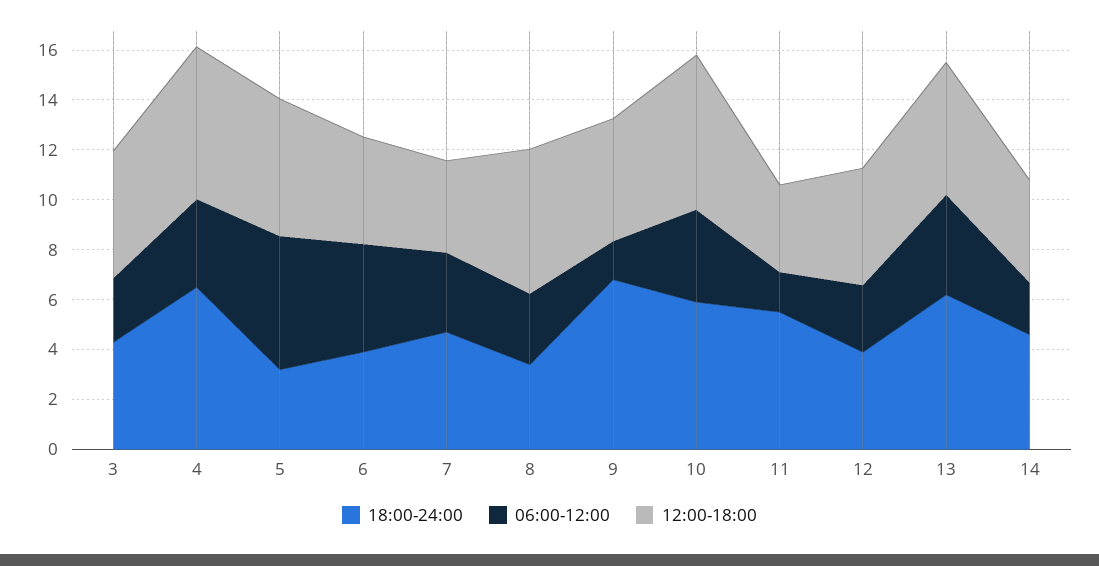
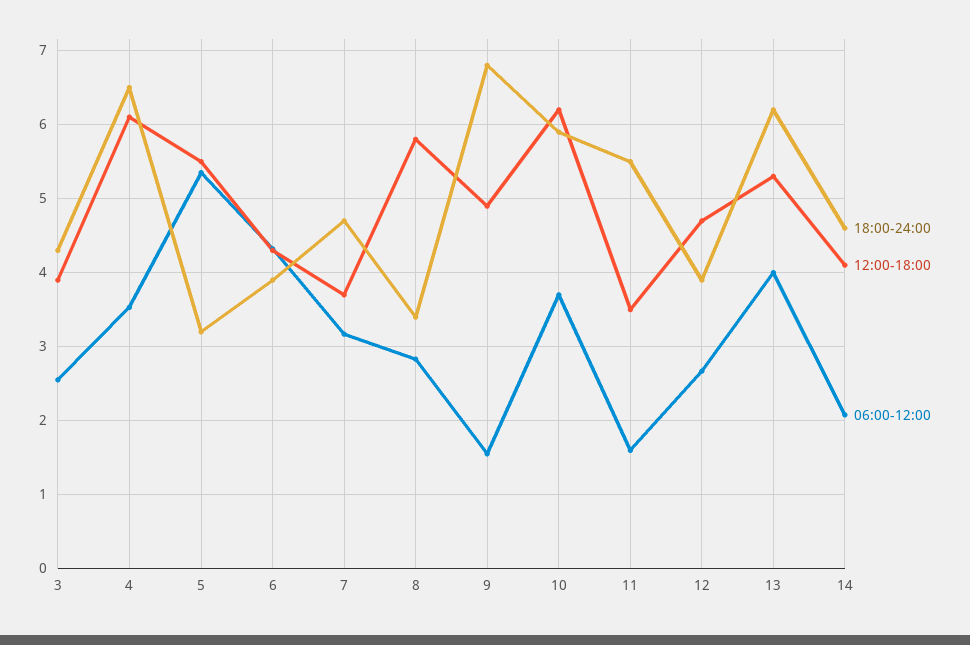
12:00-18:00, 3: 5 -> 3.9

